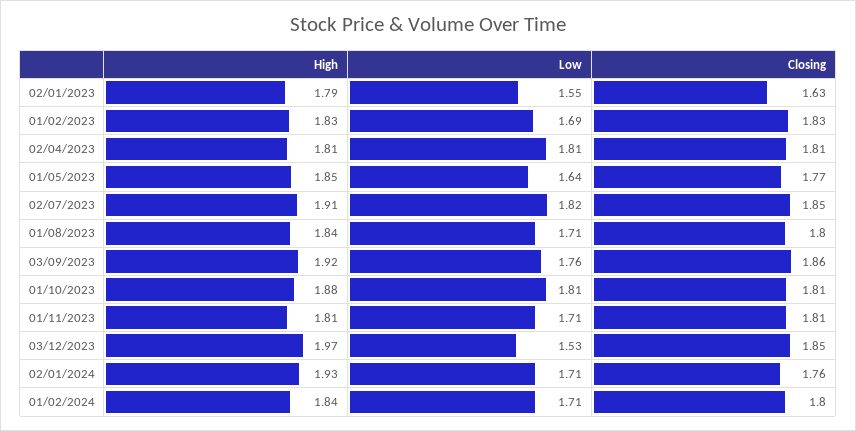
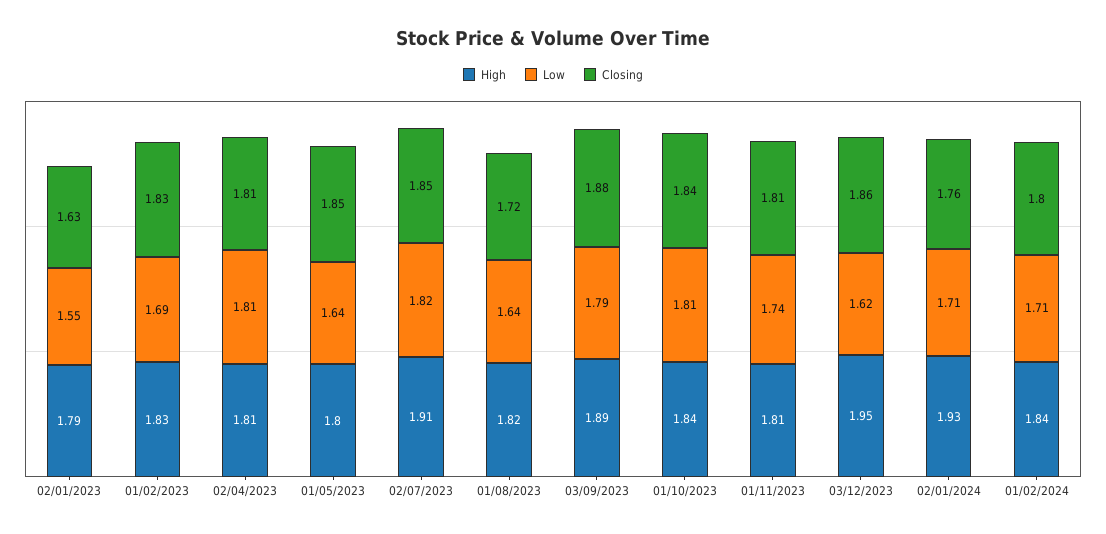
High, 01/05/2023: 1.85 -> 1.8
Closing, 01/05/2023: 1.77 -> 1.85
High, 01/08/2023: 1.84 -> 1.82
Low, 01/08/2023: 1.71 -> 1.64
Closing, 01/08/2023: 1.8 -> 1.72
High, 03/09/2023: 1.92 -> 1.89
Low, 03/09/2023: 1.76 -> 1.79
Closing, 03/09/2023: 1.86 -> 1.88
High, 01/10/2023: 1.88 -> 1.84
Closing, 01/10/2023: 1.81 -> 1.84
Low, 01/11/2023: 1.71 -> 1.74
High, 03/12/2023: 1.97 -> 1.95
Low, 03/12/2023: 1.53 -> 1.62
Closing, 03/12/2023: 1.85 -> 1.86

